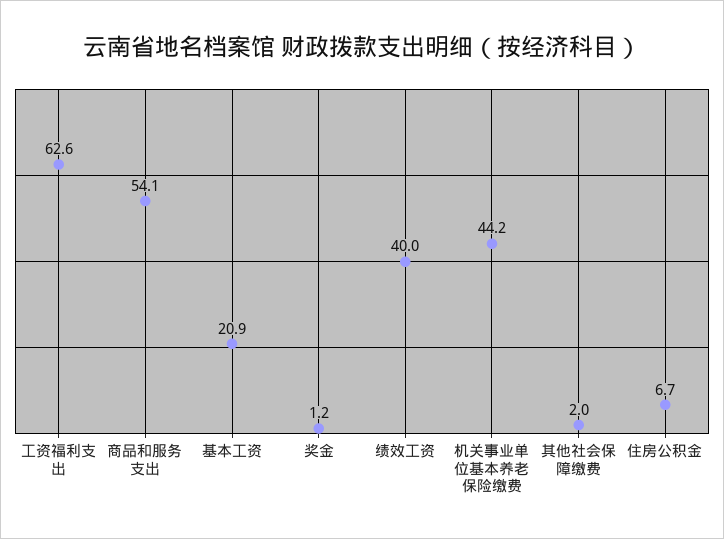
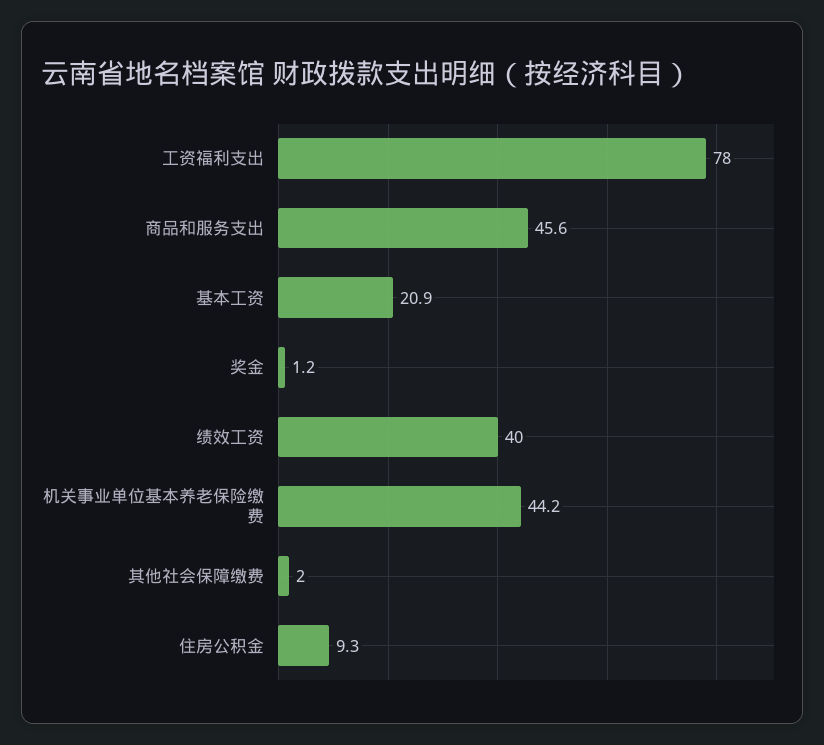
工资福利支出: 62.6 -> 78
商品和服务支出: 54.1 -> 45.6
住房公积金: 6.7 -> 9.3

